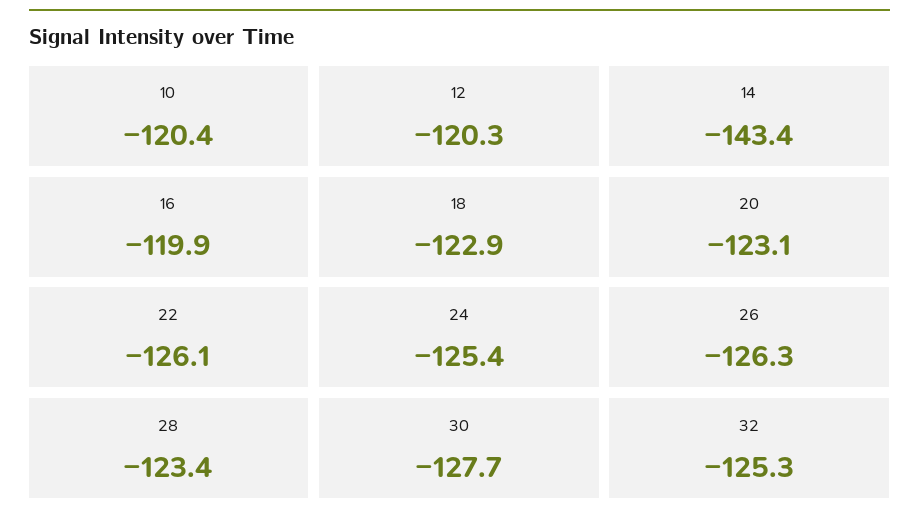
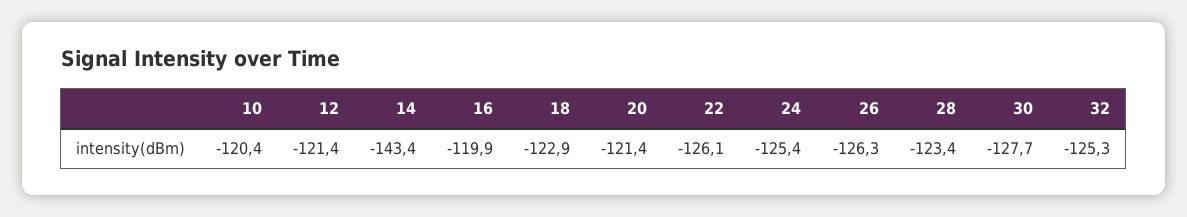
12: -120.3 -> -121.4
20: -123.1 -> -121.4

